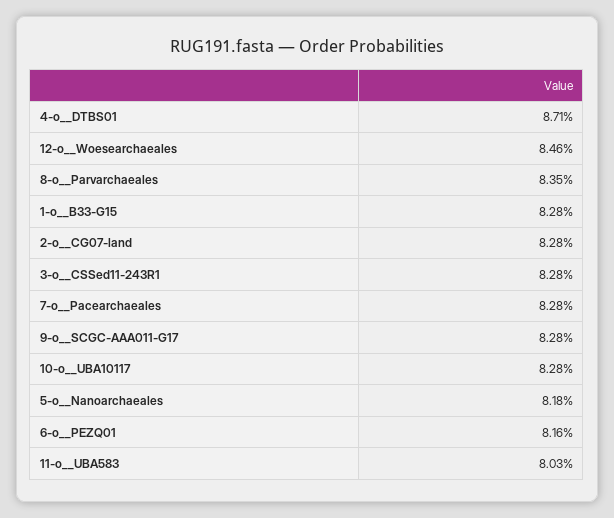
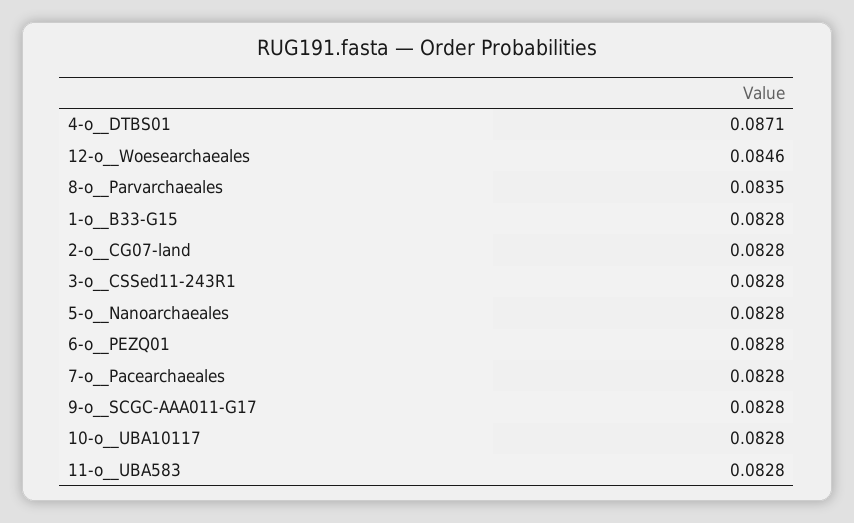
5-o__Nanoarchaeales: 0.0818 -> 0.0828
6-o__PEZQ01: 0.0816 -> 0.0828
11-o__UBA583: 0.0803 -> 0.0828

